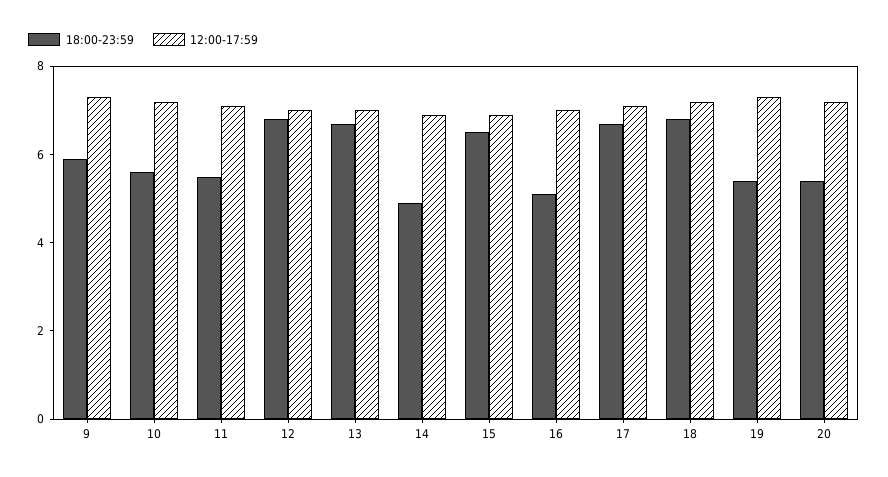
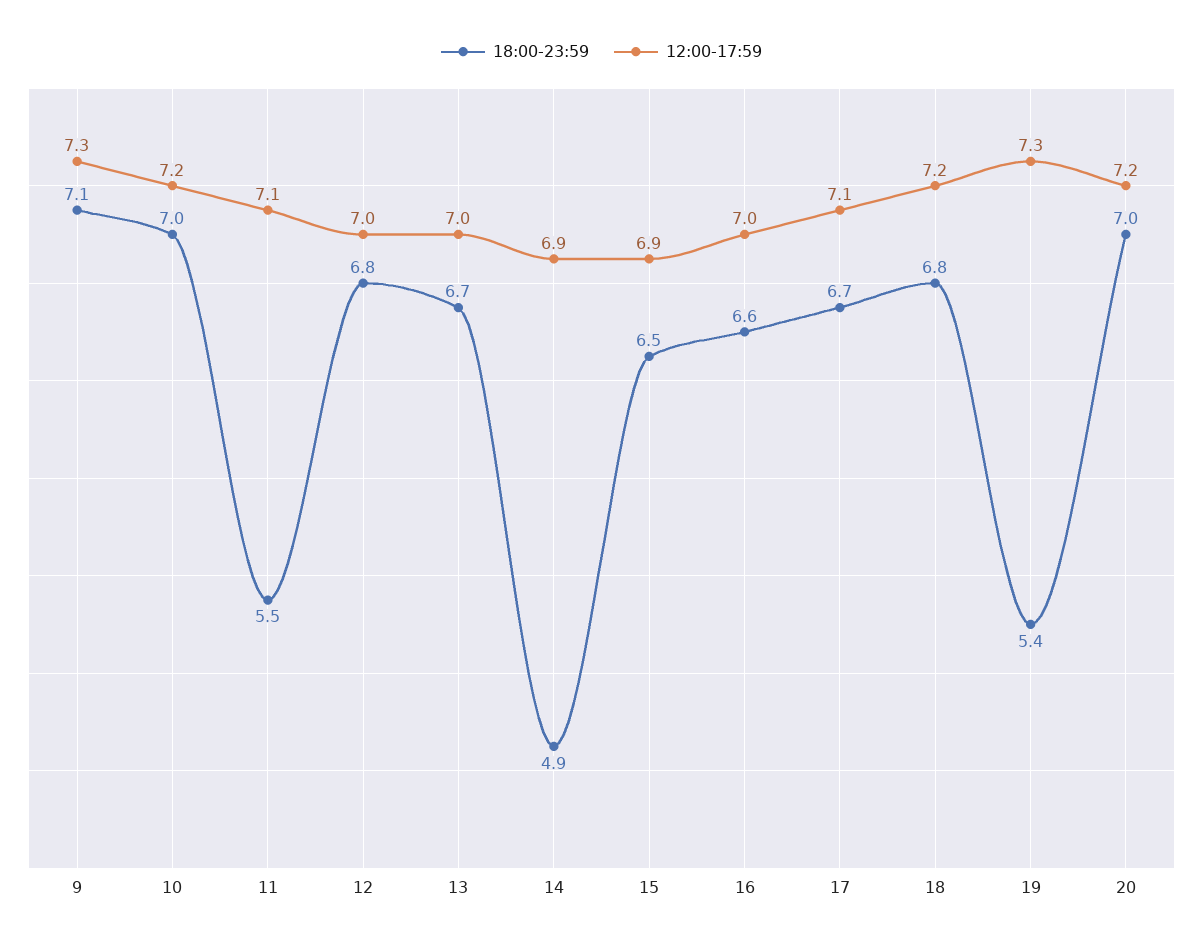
18:00-23:59, 9: 6 -> 7.1
18:00-23:59, 10: 5.5 -> 7
18:00-23:59, 16: 5 -> 6.6
18:00-23:59, 20: 5.5 -> 7

